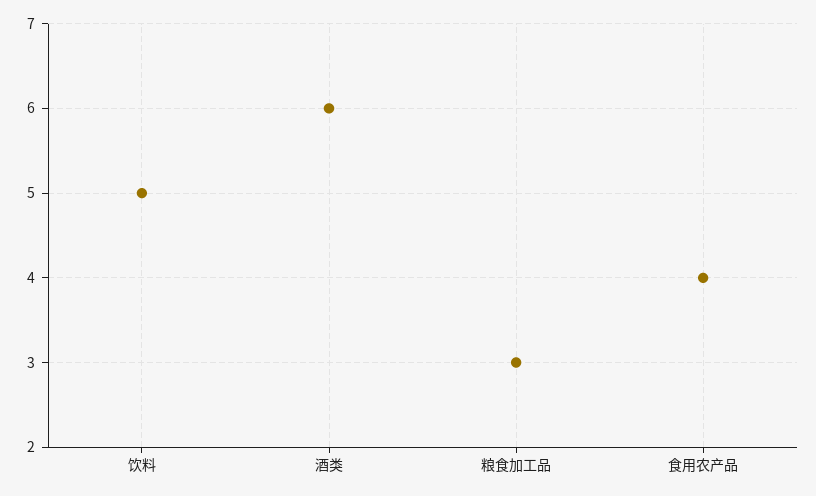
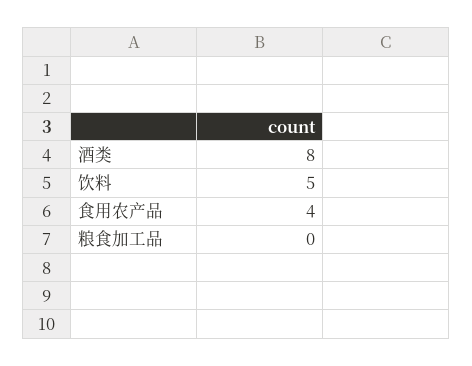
酒类: 6 -> 8
粮食加工品: 3 -> 0

